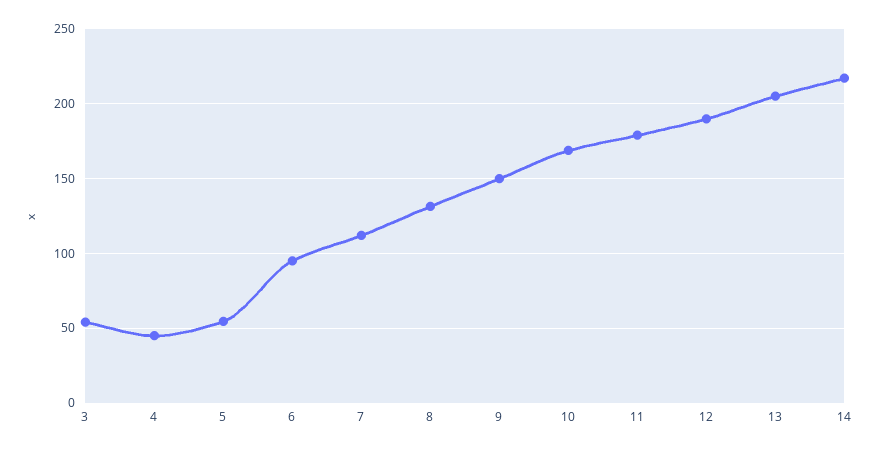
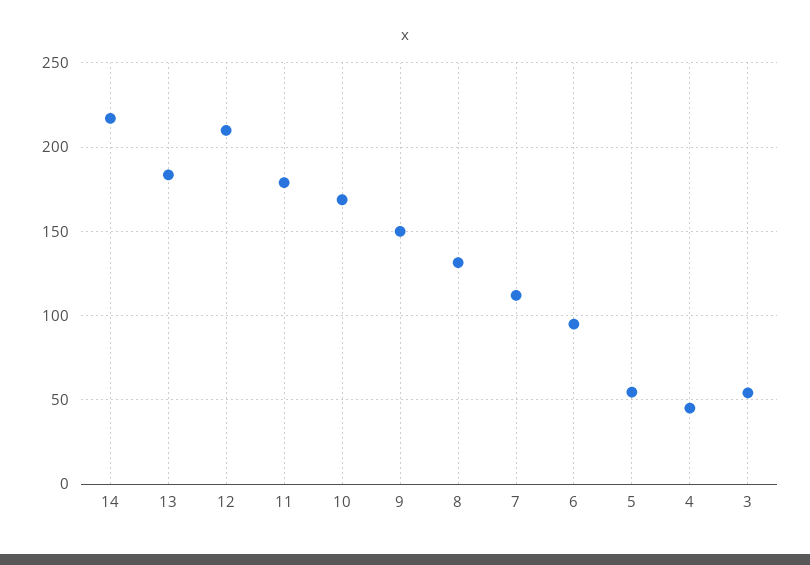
12: 190 -> 210
13: 205 -> 185

